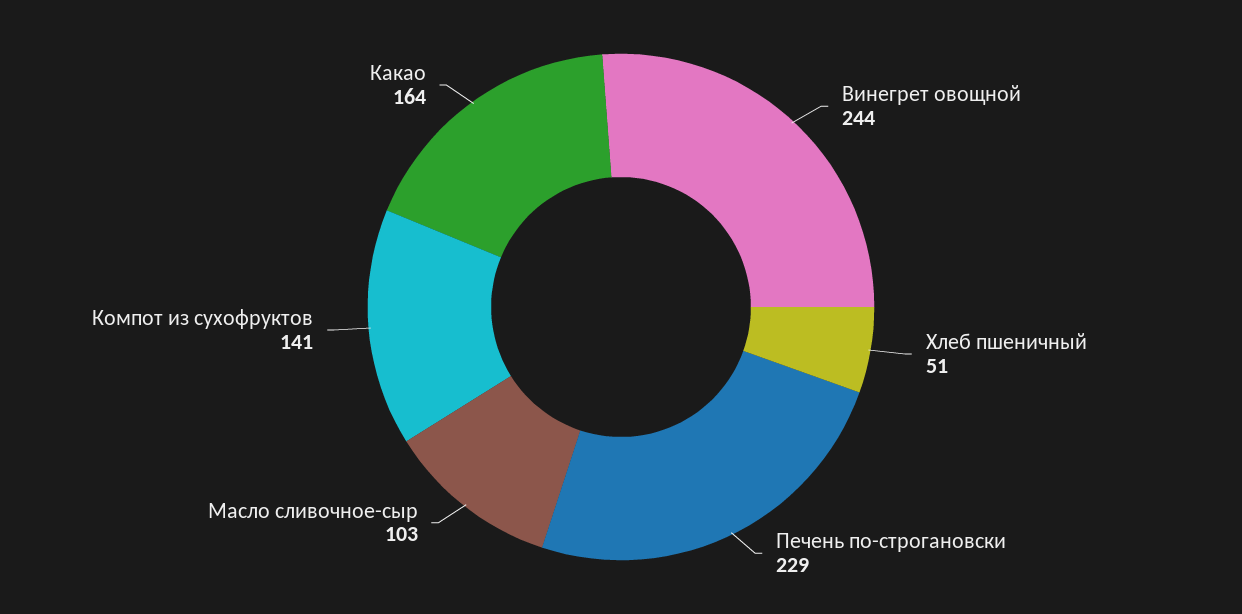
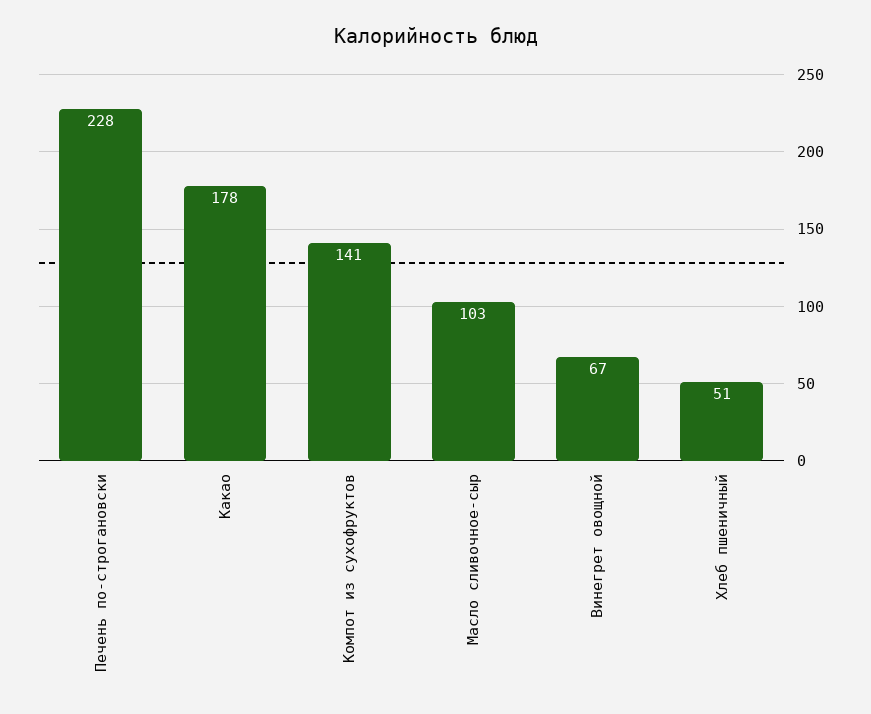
Винегрет овощной: 244 -> 67
Печень по-строгановски: 229 -> 228
Какао: 164 -> 178

